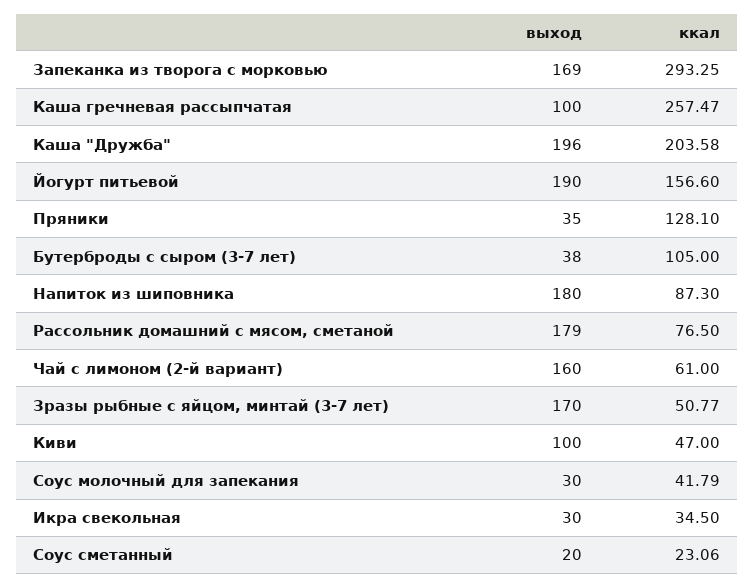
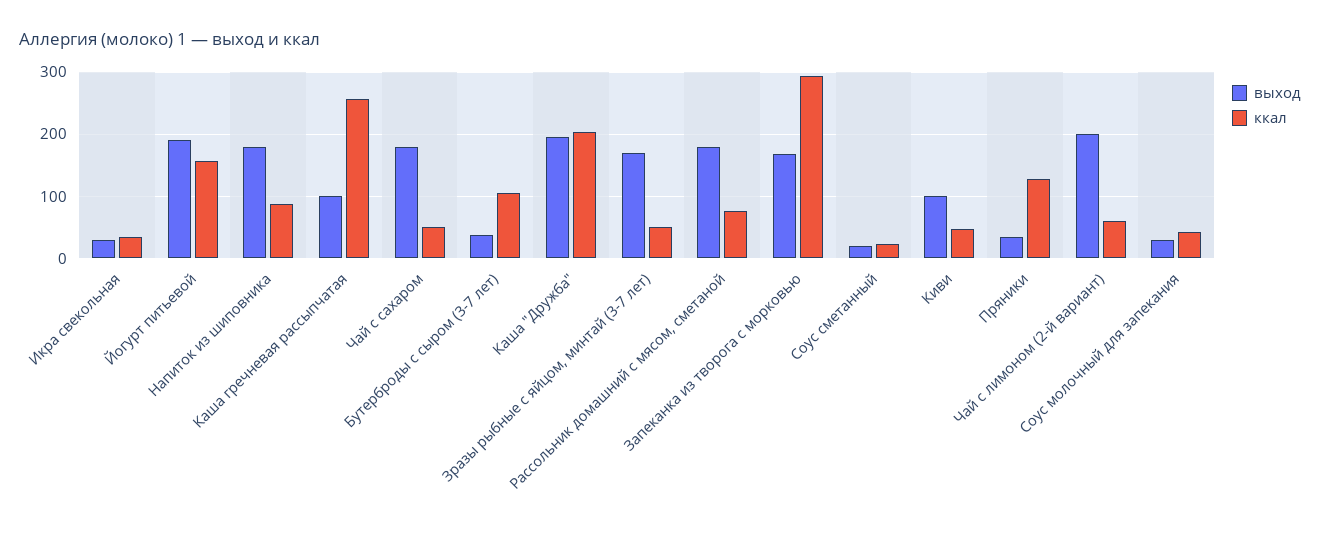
выход, Чай с лимоном (2-й вариант): 160 -> 200
выход, Чай с сахаром: none -> 180
ккал, Чай с сахаром: none -> 50

